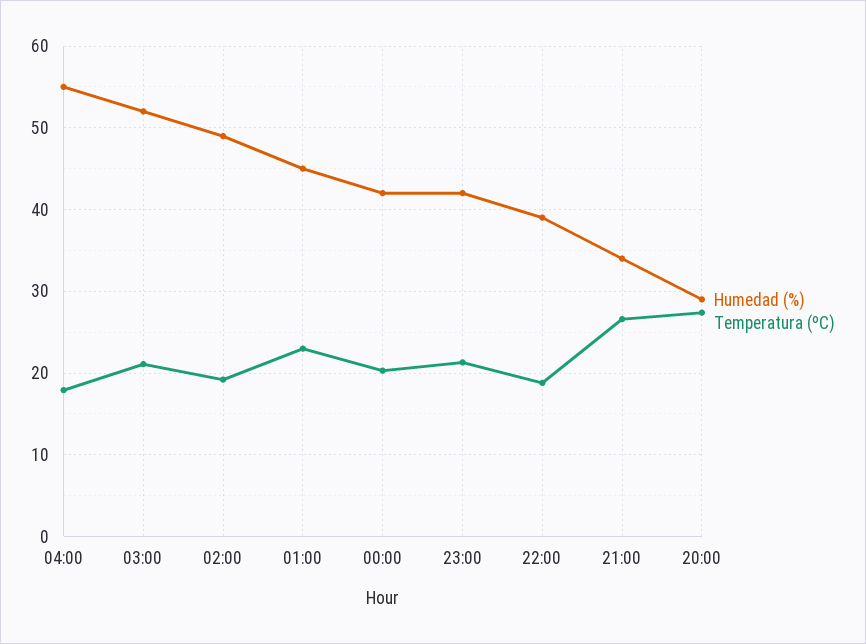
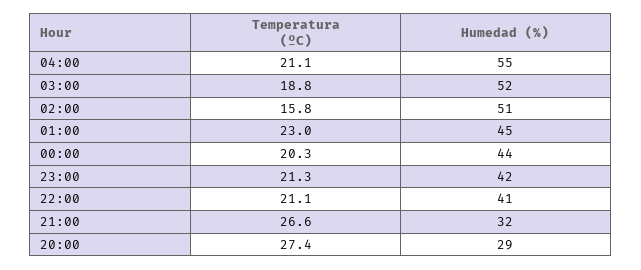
Temperatura (ºC), 04:00: 18 -> 21.1
Temperatura (ºC), 03:00: 21 -> 18.8
Humedad (%), 02:00: 49 -> 51
Temperatura (ºC), 02:00: 19 -> 15.8
Humedad (%), 00:00: 42 -> 44
Humedad (%), 22:00: 39 -> 41
Temperatura (ºC), 22:00: 19 -> 21.1
Humedad (%), 21:00: 34 -> 32

